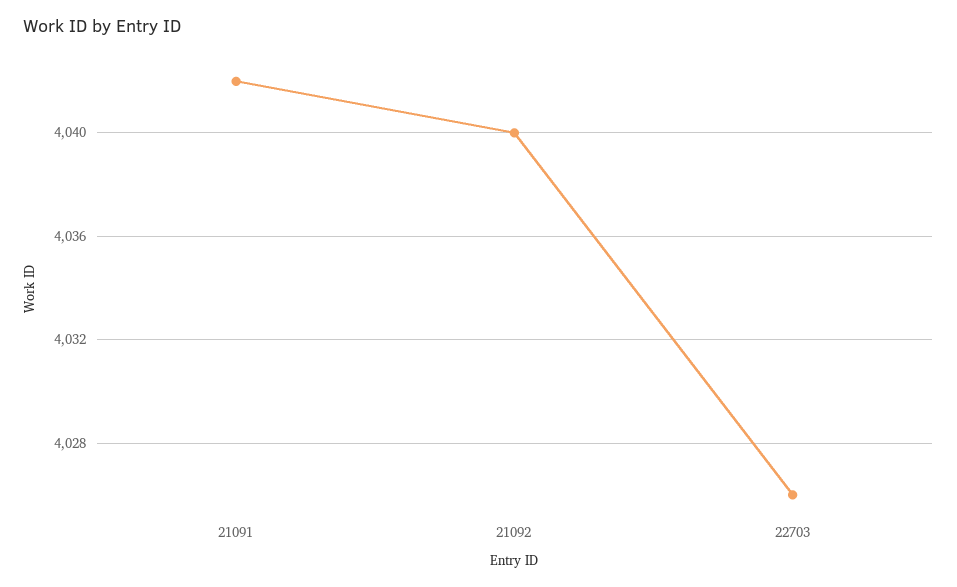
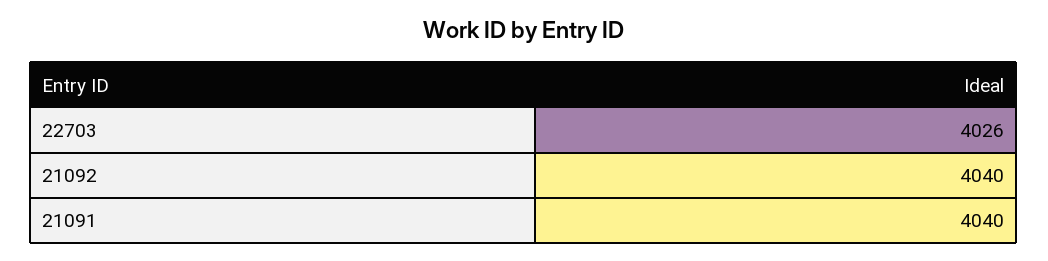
21091: 4042 -> 4040

